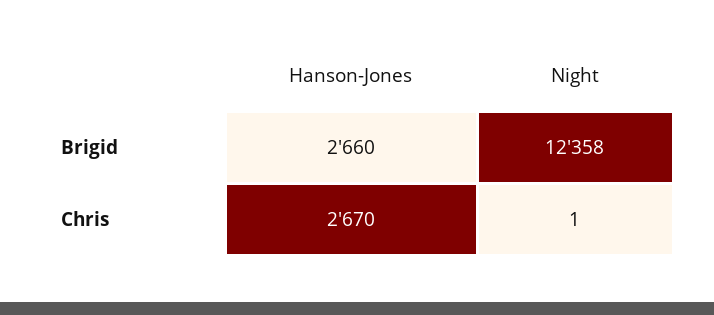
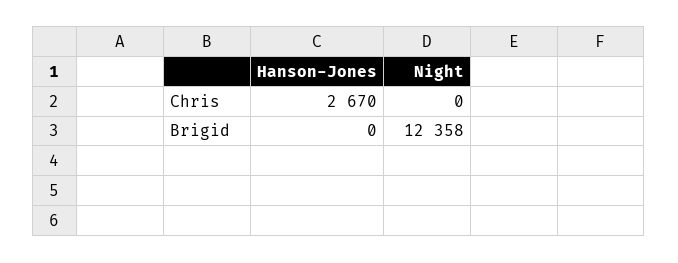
Hanson-Jones, Brigid: 2660 -> 0
Night, Chris: 1 -> 0

